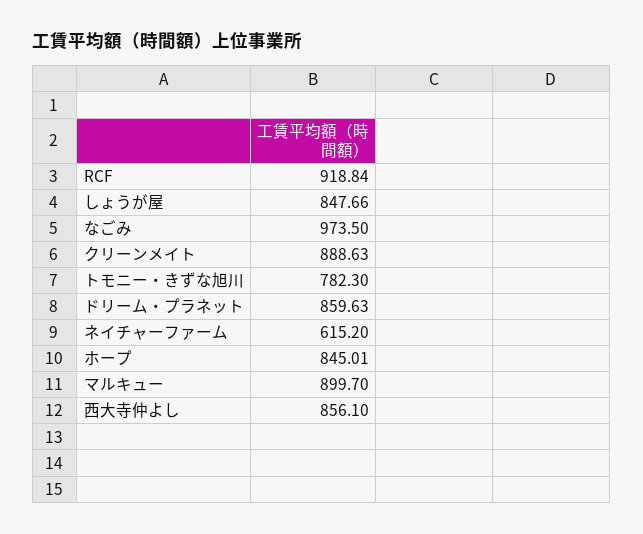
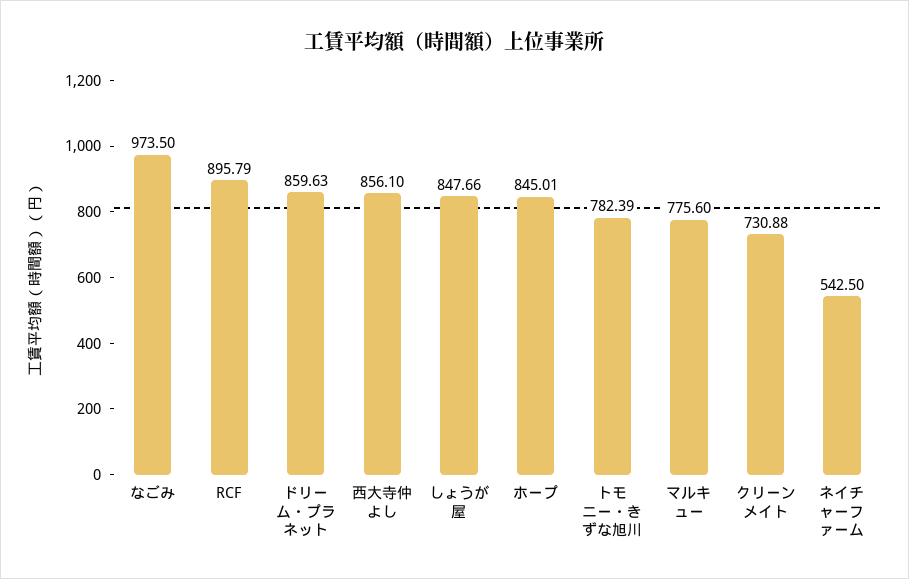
RCF: 918.84 -> 895.79
クリーンメイト: 888.63 -> 730.88
トモニー・きずな旭川: 782.3 -> 782.39
ネイチャーファーム: 615.2 -> 542.5
マルキュー: 899.7 -> 775.6

